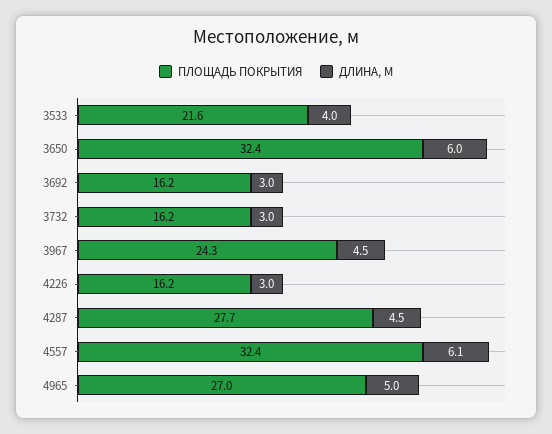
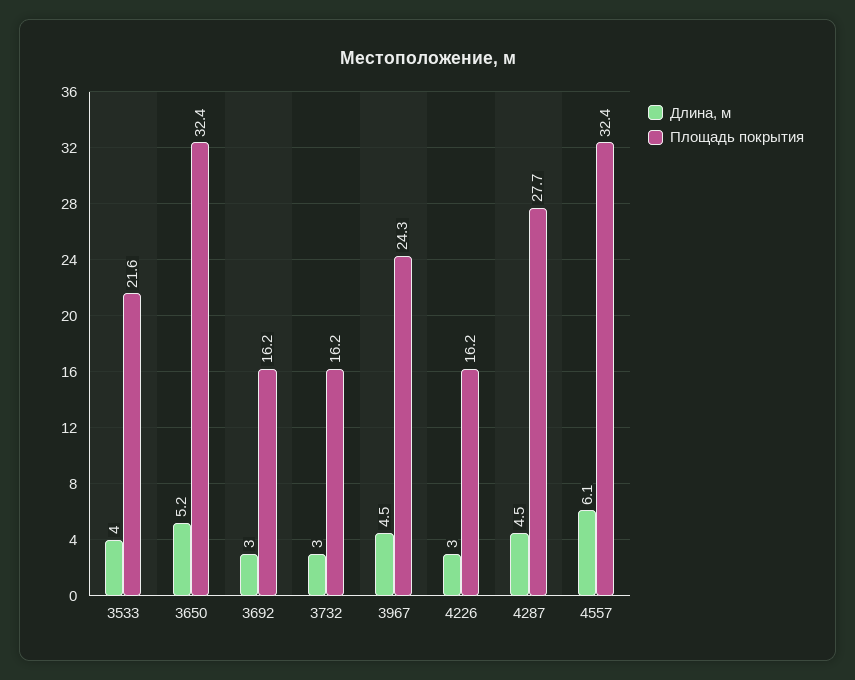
ДЛИНА, М, 3650: 6 -> 5.2
ПЛОЩАДЬ ПОКРЫТИЯ, 4965: 27 -> none
ДЛИНА, М, 4965: 5 -> none

